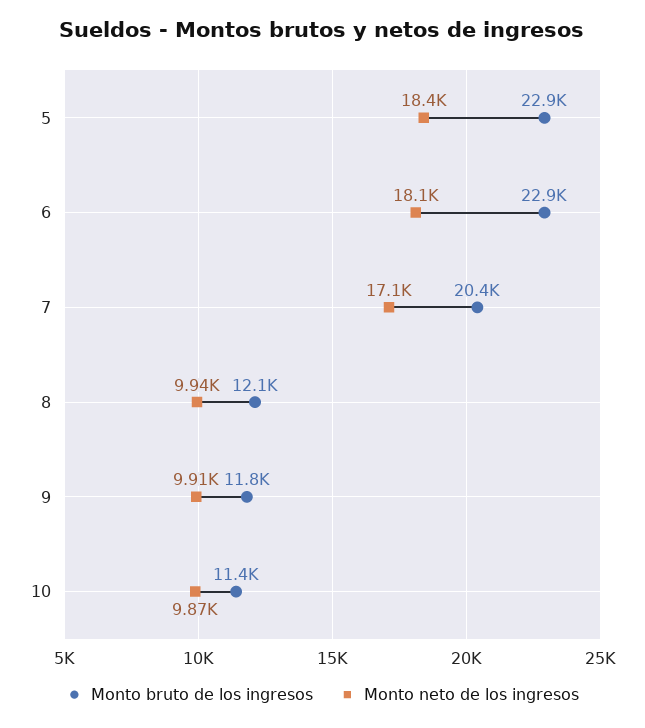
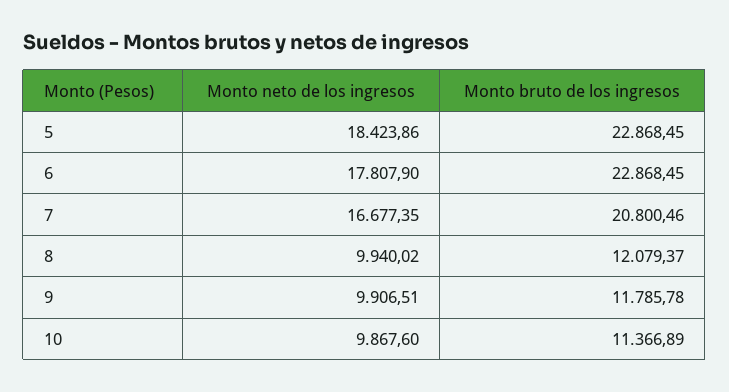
Monto neto de los ingresos, 6: 18100 -> 17807.9
Monto bruto de los ingresos, 7: 20400 -> 20800.46
Monto neto de los ingresos, 7: 17100 -> 16677.35

